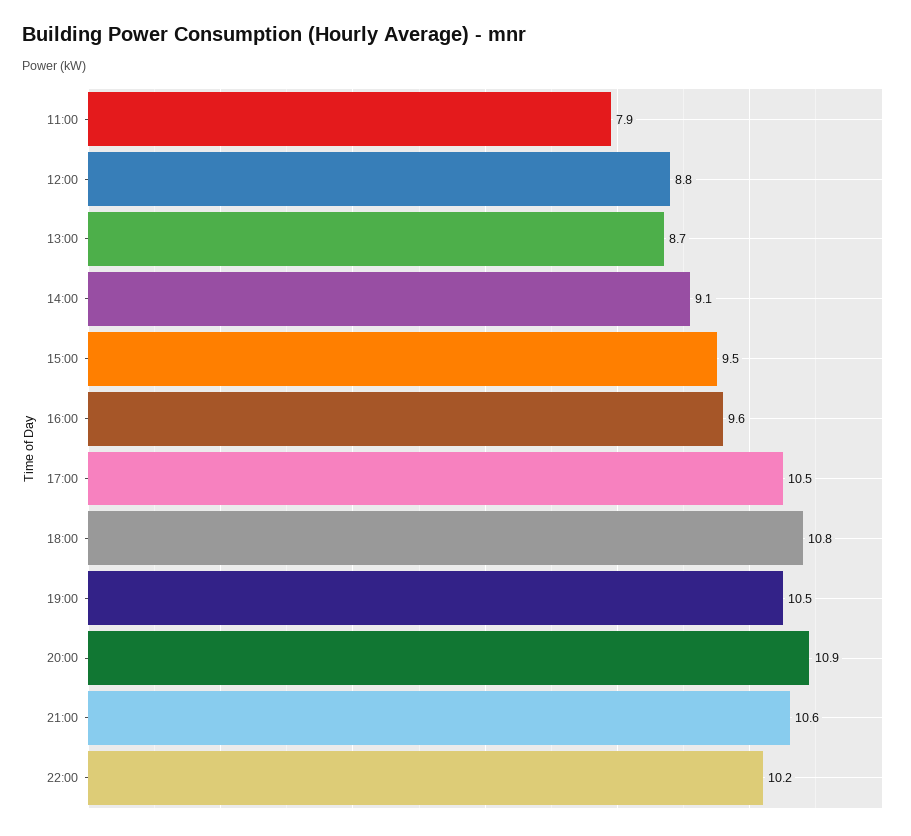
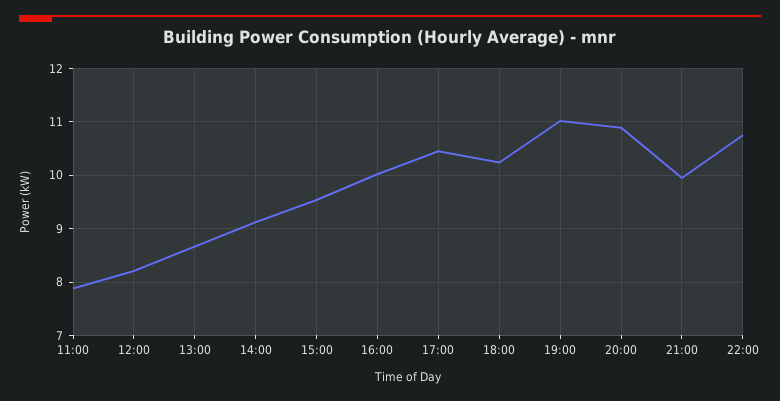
12:00: 8.8 -> 8.2
16:00: 9.6 -> 10
18:00: 10.8 -> 10.2
19:00: 10.5 -> 11
21:00: 10.6 -> 10
22:00: 10.2 -> 10.8

